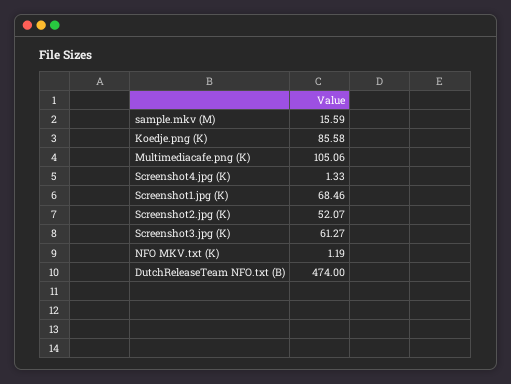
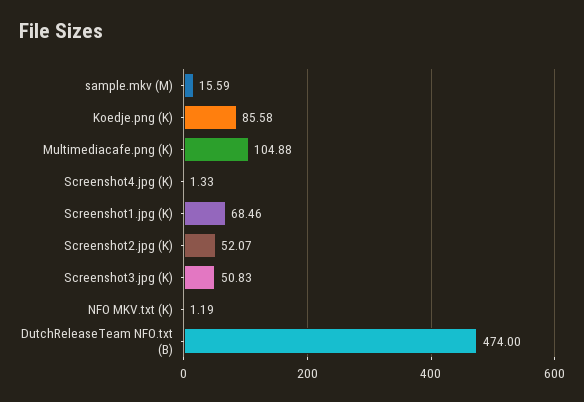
Multimediacafe.png (K): 105.06 -> 104.88
Screenshot3.jpg (K): 61.27 -> 50.83

